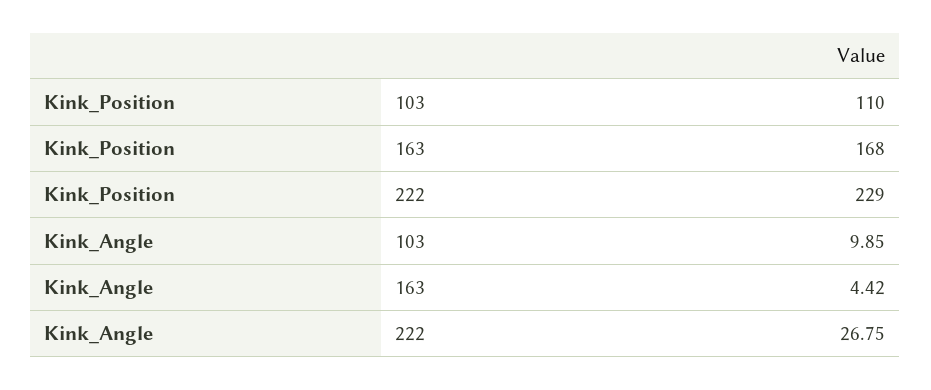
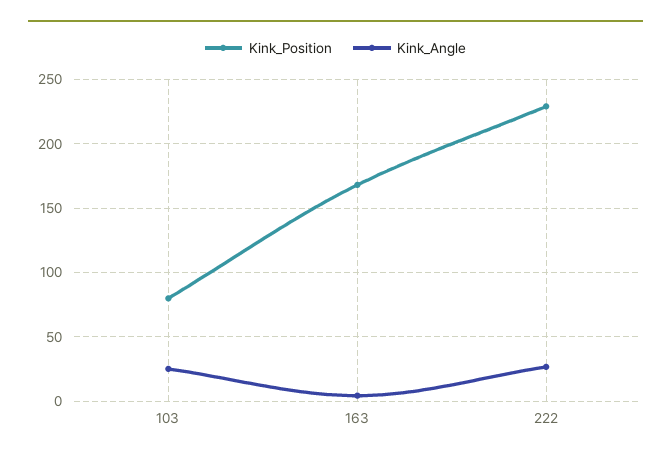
Kink_Position, 103: 110 -> 80
Kink_Angle, 103: 9.85 -> 25

